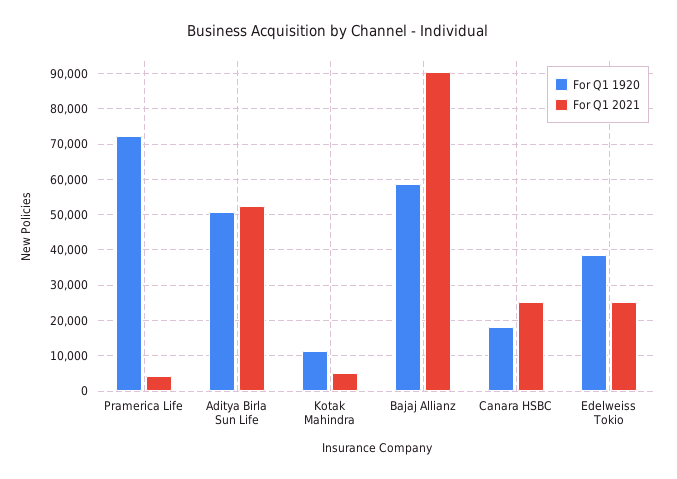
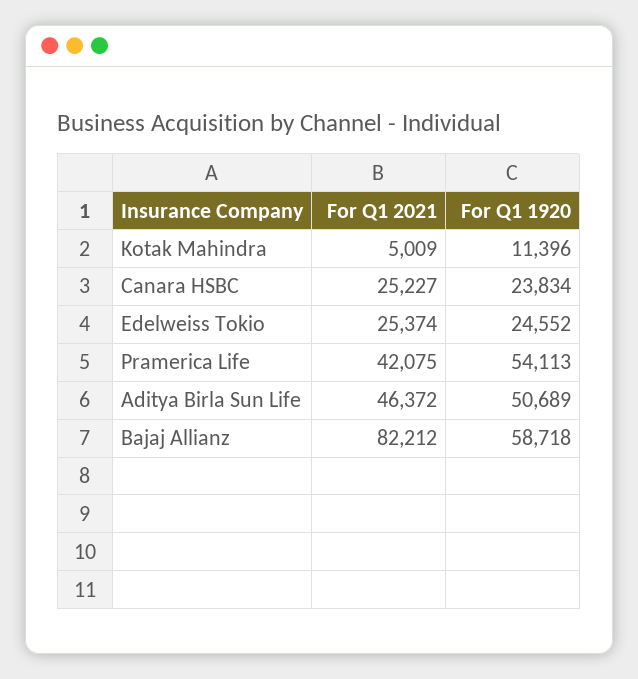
For Q1 1920, Pramerica Life: 72000 -> 54113
For Q1 2021, Pramerica Life: 4000 -> 42075
For Q1 2021, Aditya Birla Sun Life: 52000 -> 46372
For Q1 2021, Bajaj Allianz: 90000 -> 82212
For Q1 1920, Canara HSBC: 18000 -> 23834
For Q1 1920, Edelweiss Tokio: 38000 -> 24552

